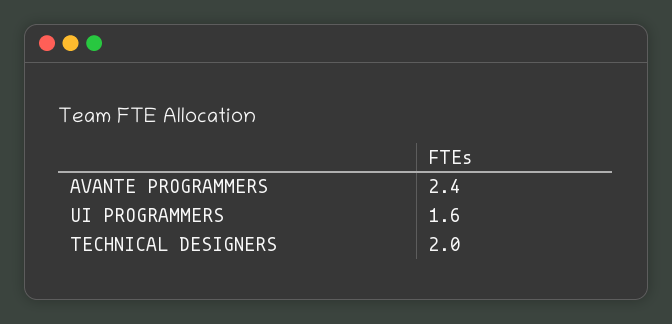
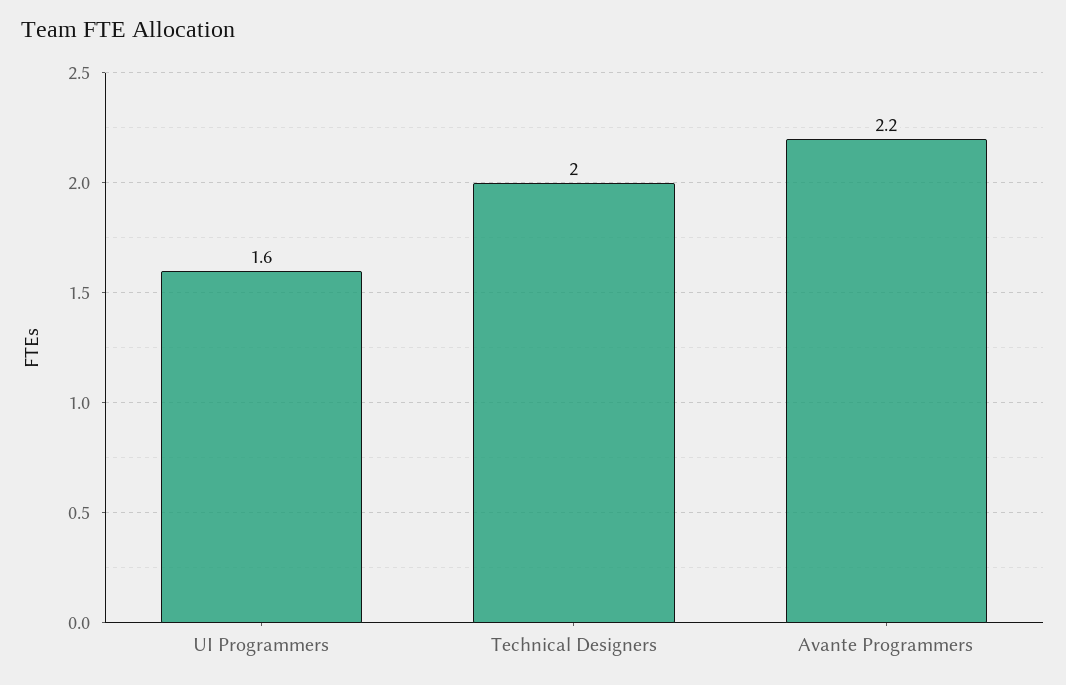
AVANTE PROGRAMMERS: 2.4 -> 2.2

